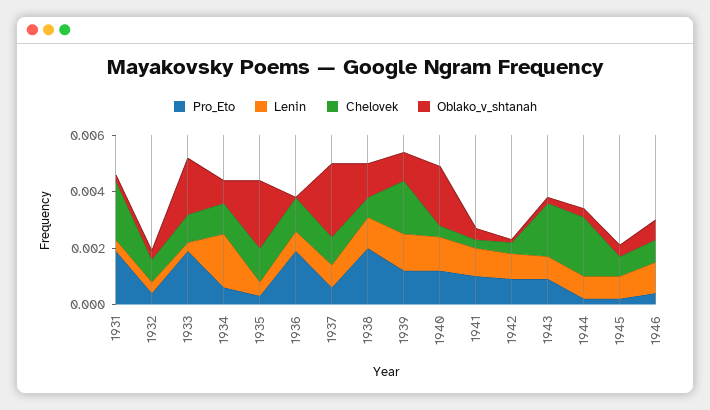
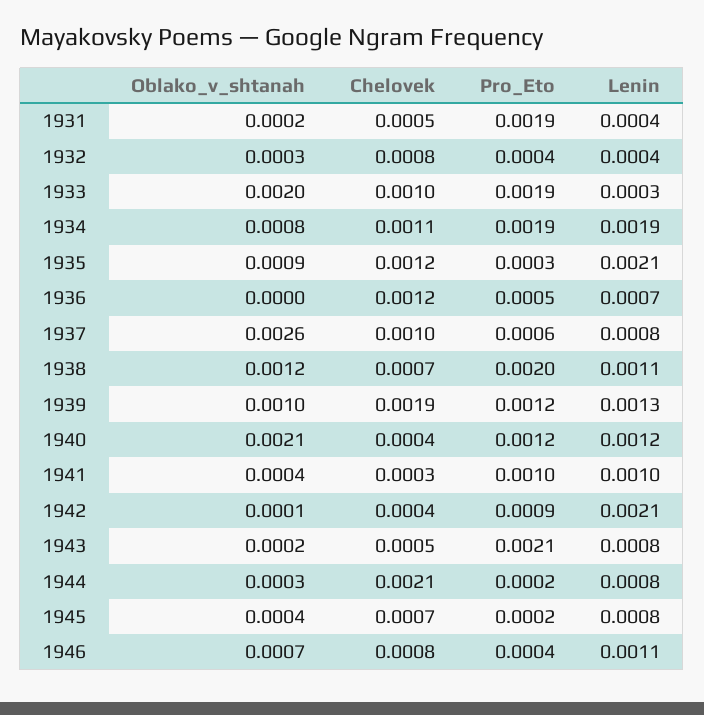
Chelovek, 1931: 0.002 -> 0.0005
Pro_Eto, 1934: 0.0005 -> 0.0019
Lenin, 1935: 0.0005 -> 0.0021
Oblako_v_shtanah, 1935: 0.0025 -> 0.0009
Pro_Eto, 1936: 0.002 -> 0.0005
Lenin, 1942: 0.001 -> 0.0021
Pro_Eto, 1943: 0.001 -> 0.0021
Chelovek, 1943: 0.002 -> 0.0005

